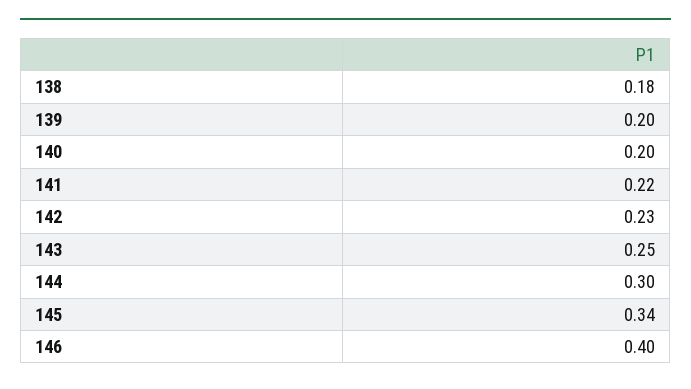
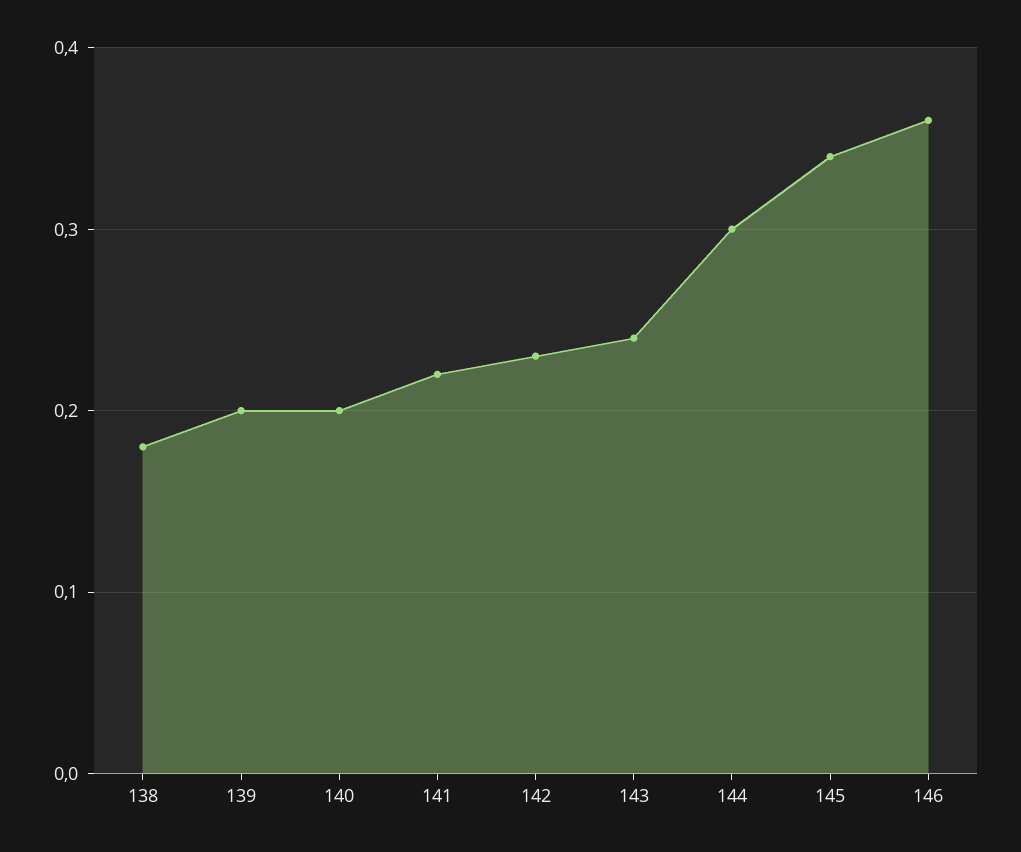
143: 0.25 -> 0.24
146: 0.4 -> 0.36

